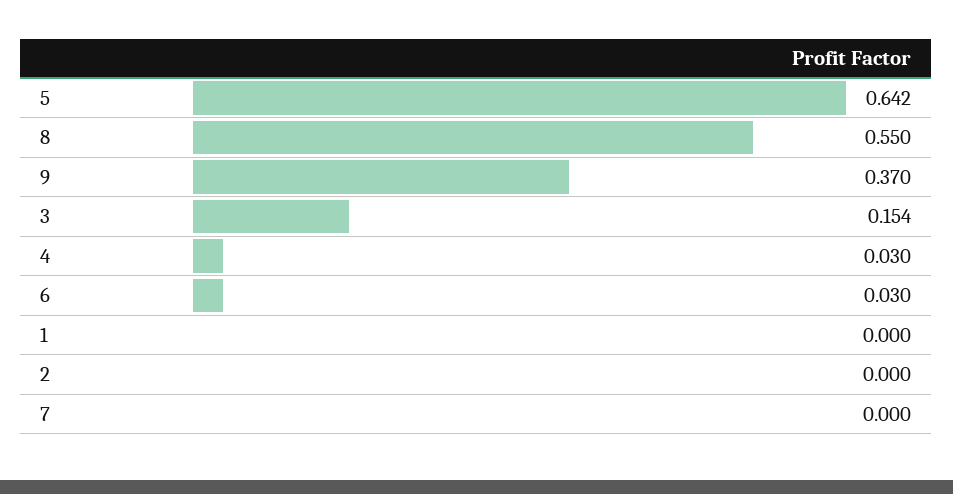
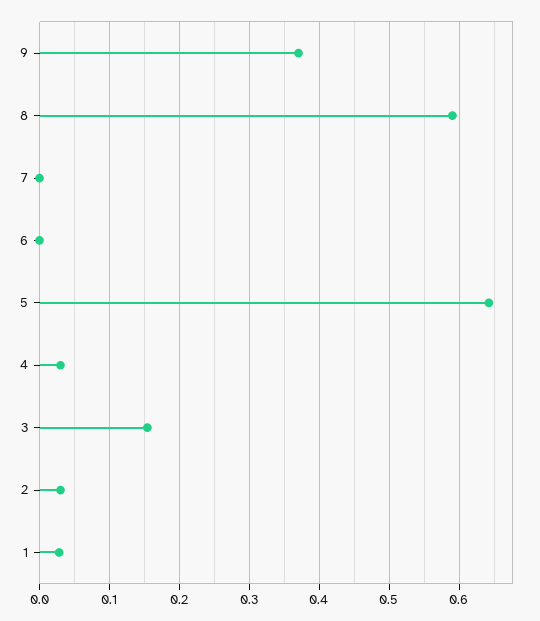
8: 0.55 -> 0.59
6: 0.03 -> 0
1: 0 -> 0.03
2: 0 -> 0.03

